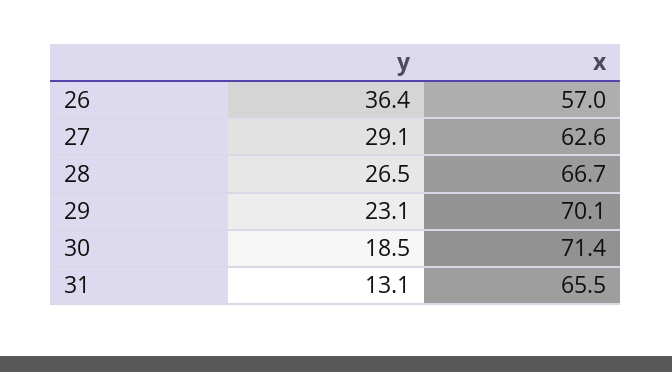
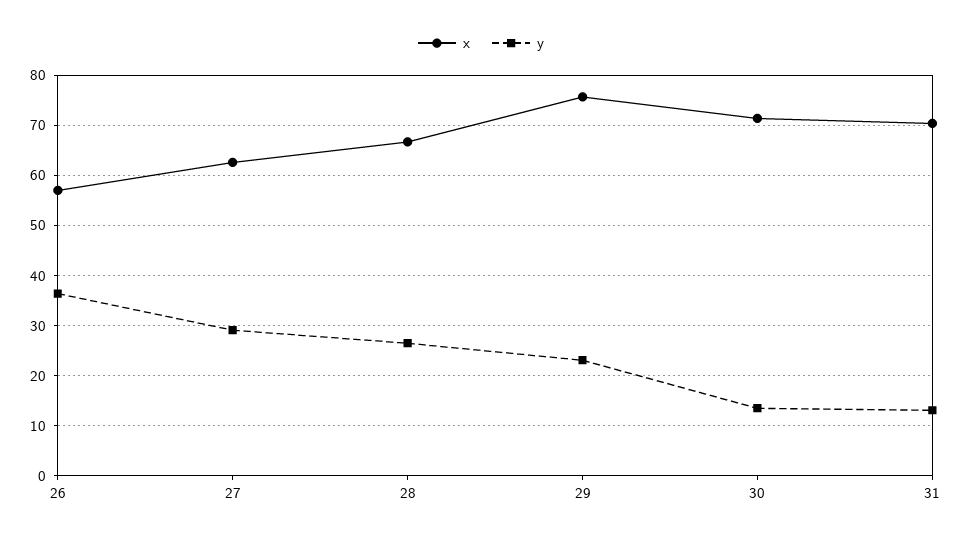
x, 29: 70.1 -> 76
y, 30: 18.5 -> 14
x, 31: 65.5 -> 70

